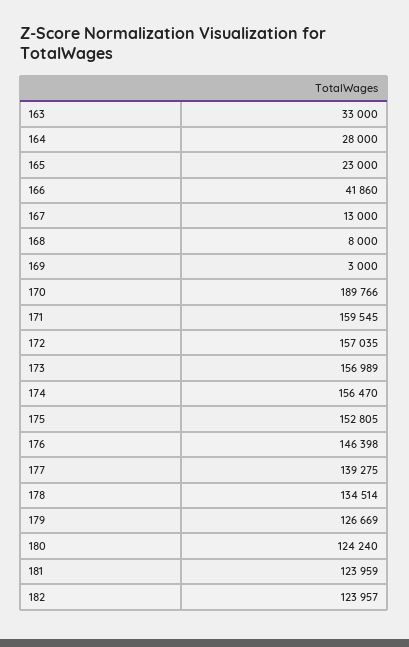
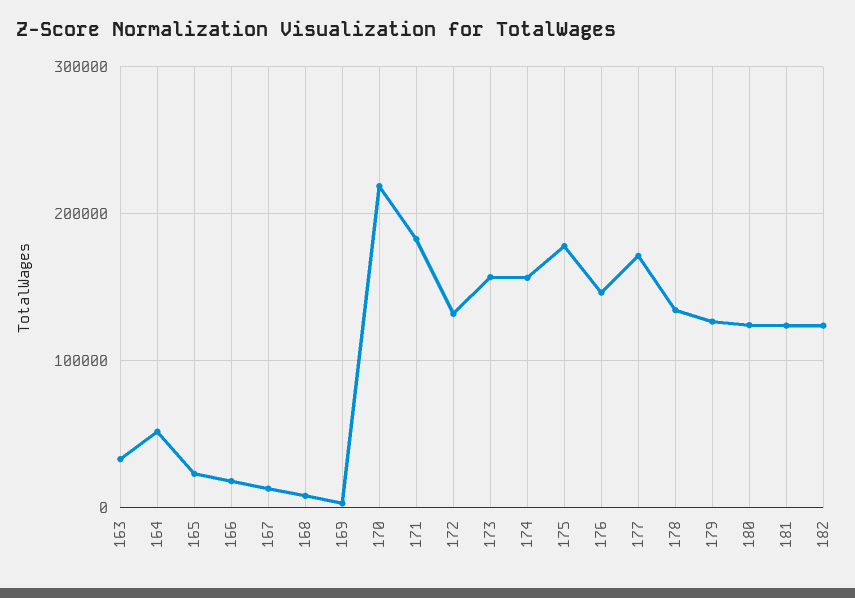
164: 28000 -> 50000
166: 41860 -> 20000
170: 189766 -> 220000
171: 159545 -> 180000
172: 157035 -> 130000
175: 152805 -> 180000
177: 139275 -> 170000

